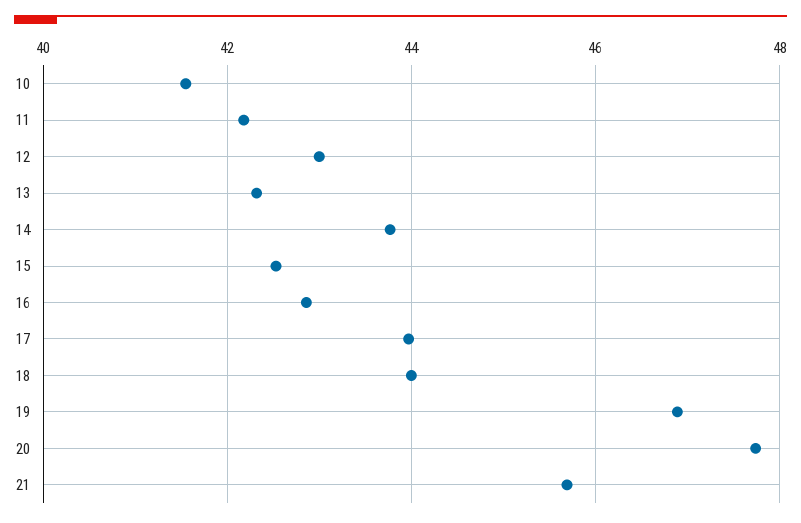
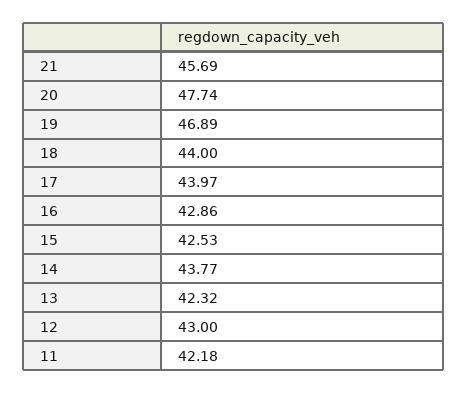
10: 41.6 -> none

